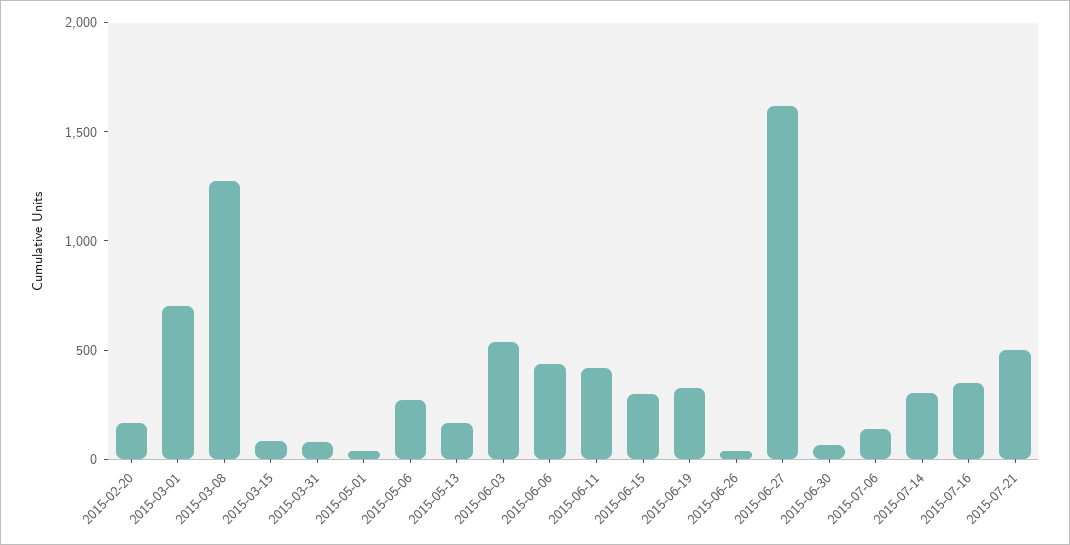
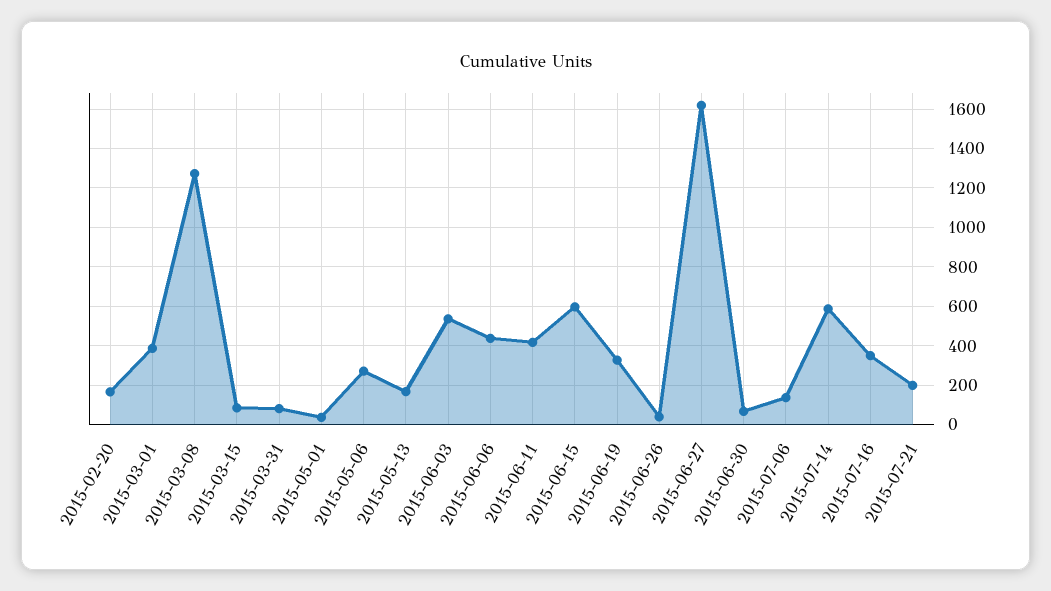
2015-03-01: 700 -> 400
2015-06-15: 300 -> 600
2015-07-14: 300 -> 600
2015-07-21: 500 -> 200

